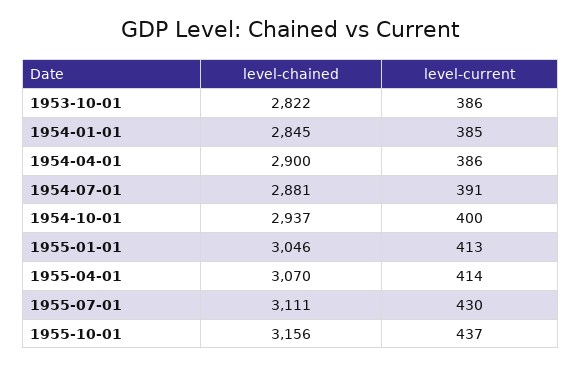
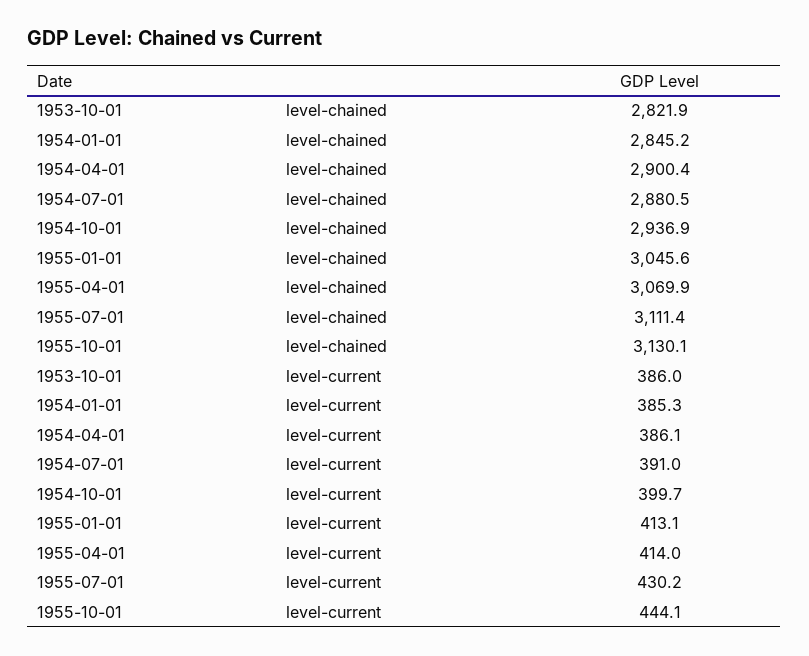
level-chained, 1955-10-01: 3156 -> 3130.1
level-current, 1955-10-01: 437 -> 444.1

